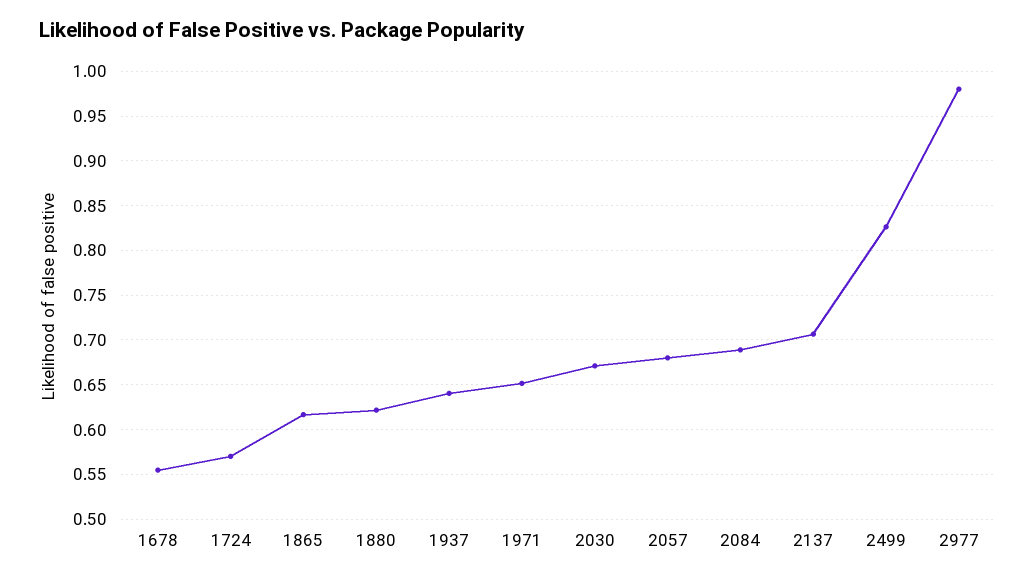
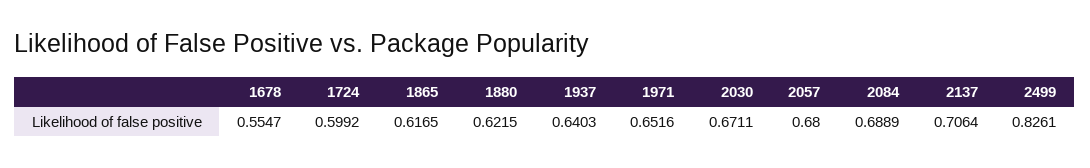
1724: 0.57 -> 0.5992
2977: 0.98 -> none

